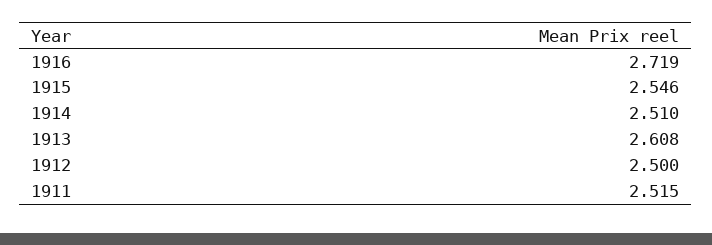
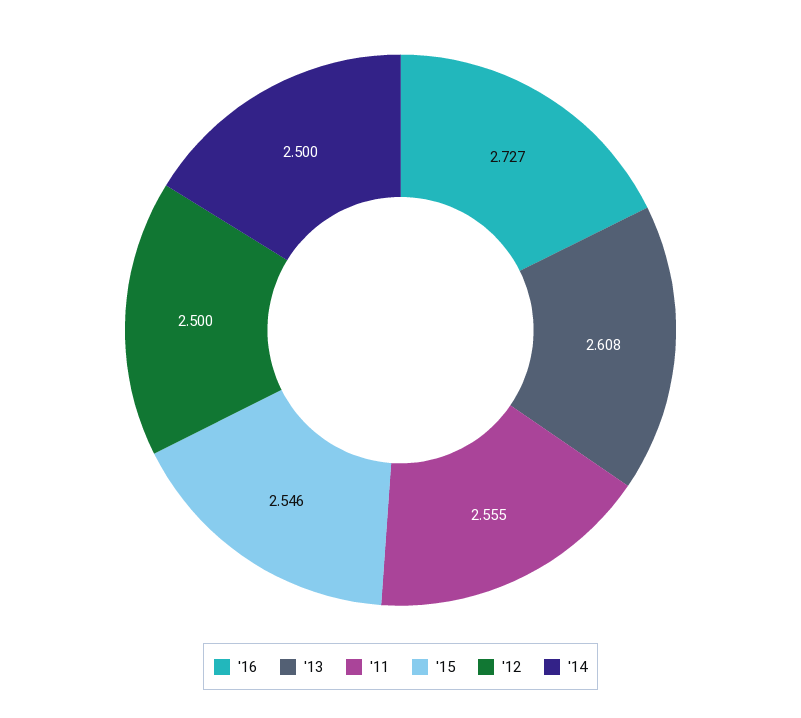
1916: 2.719 -> 2.727
1914: 2.51 -> 2.5
1911: 2.515 -> 2.555

